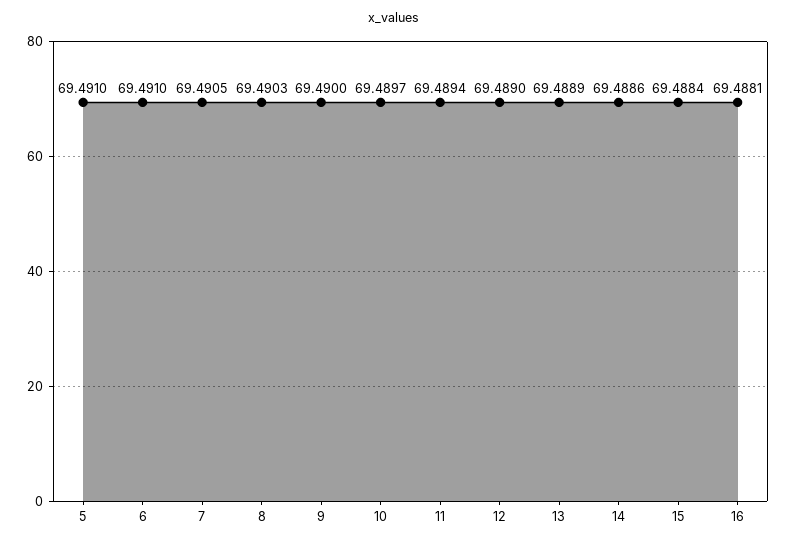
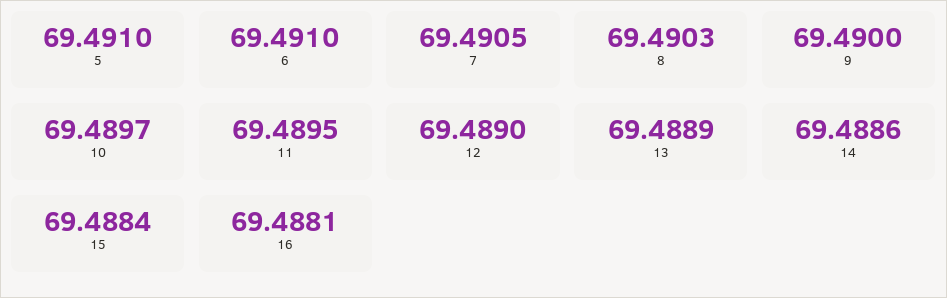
11: 69.4894 -> 69.4895

